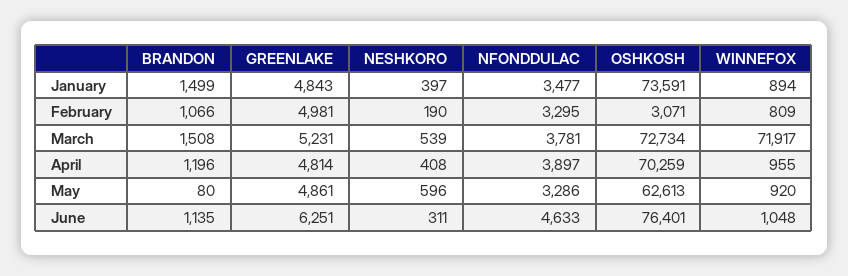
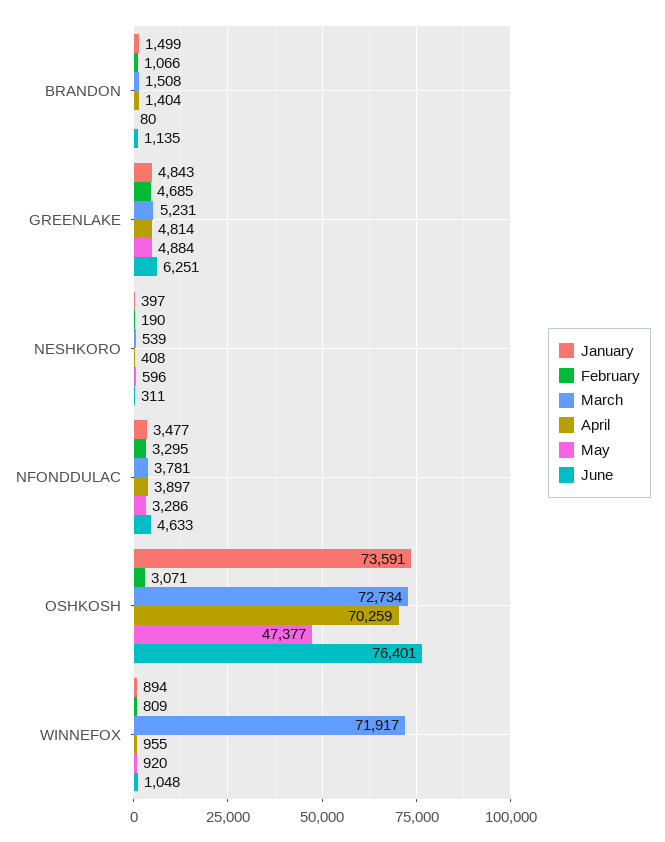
February, GREENLAKE: 4981 -> 4685
April, BRANDON: 1196 -> 1404
May, GREENLAKE: 4861 -> 4884
May, OSHKOSH: 62613 -> 47377

